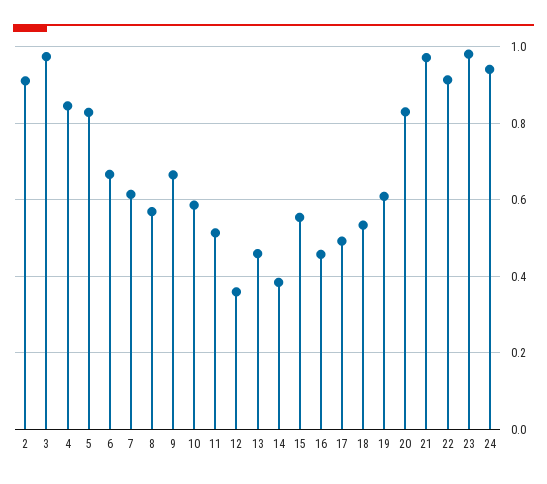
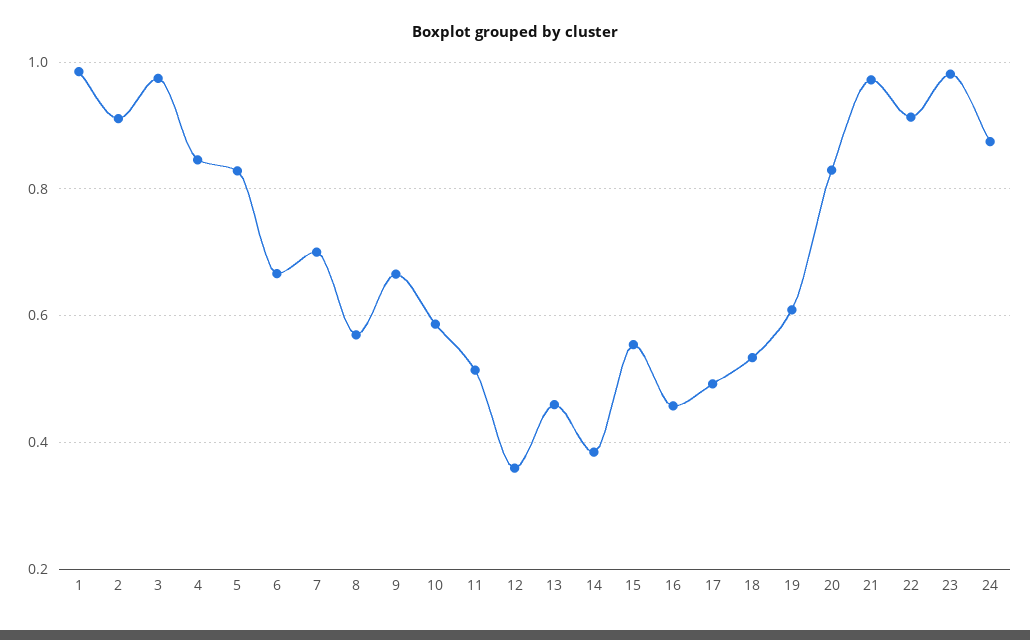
7: 0.62 -> 0.7
24: 0.94 -> 0.88
1: none -> 0.98

